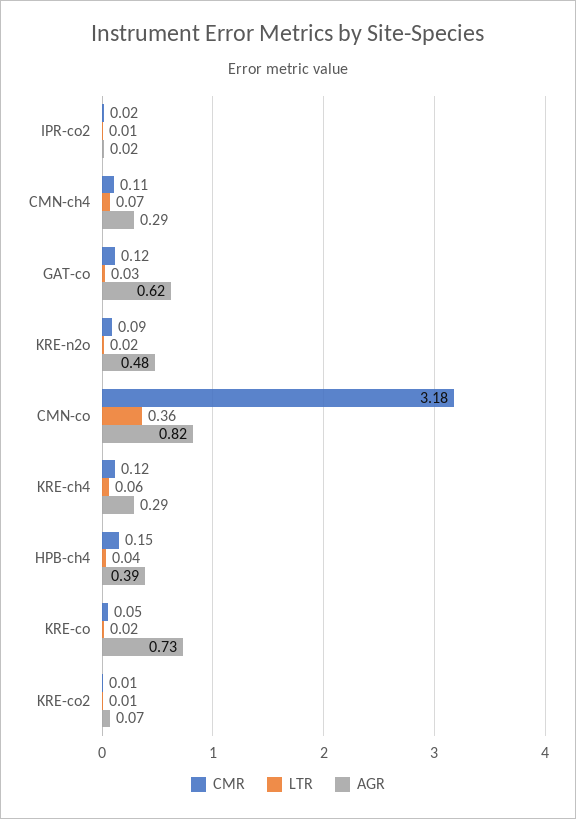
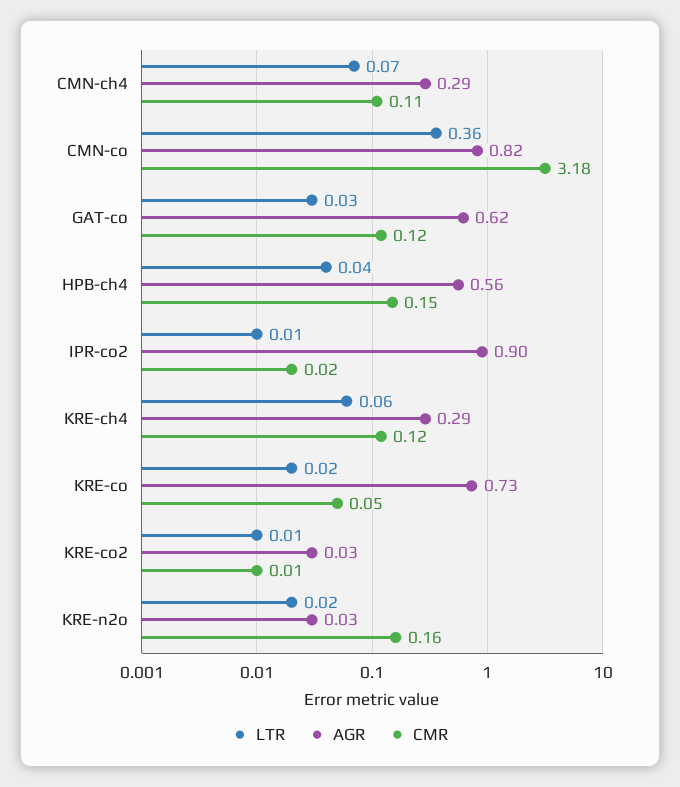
AGR, IPR-co2: 0.02 -> 0.9
CMR, KRE-n2o: 0.09 -> 0.16
AGR, KRE-n2o: 0.48 -> 0.03
AGR, HPB-ch4: 0.39 -> 0.56
AGR, KRE-co2: 0.07 -> 0.03

